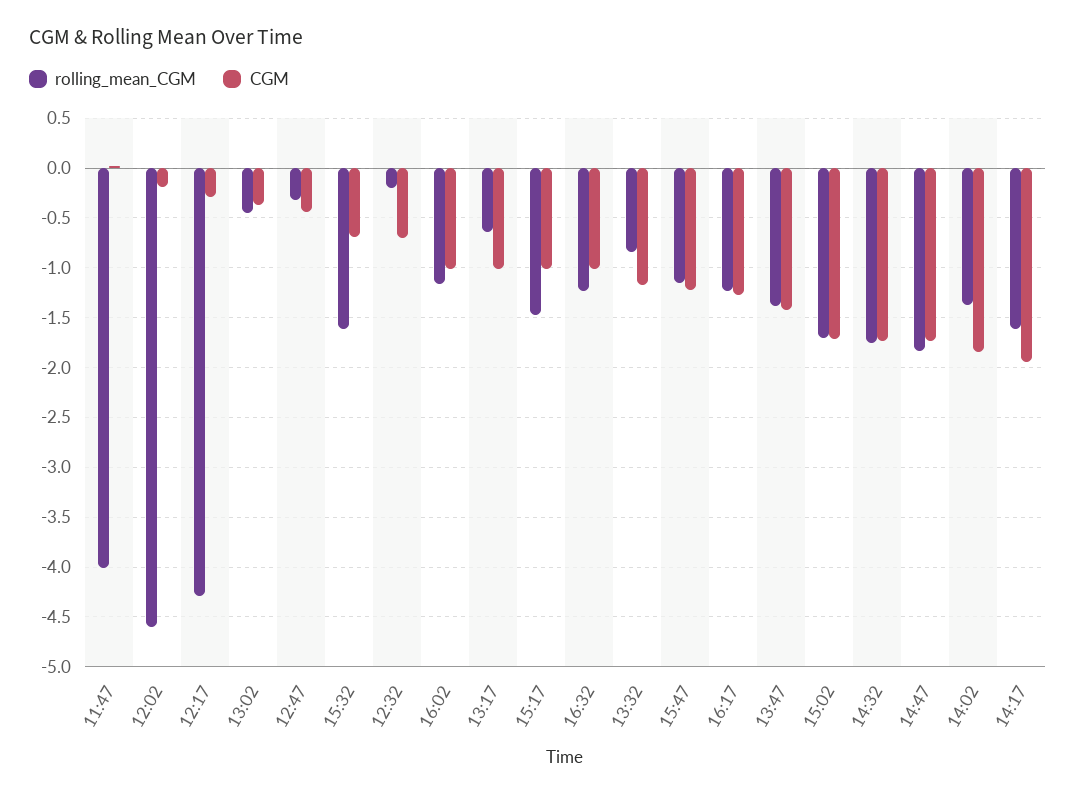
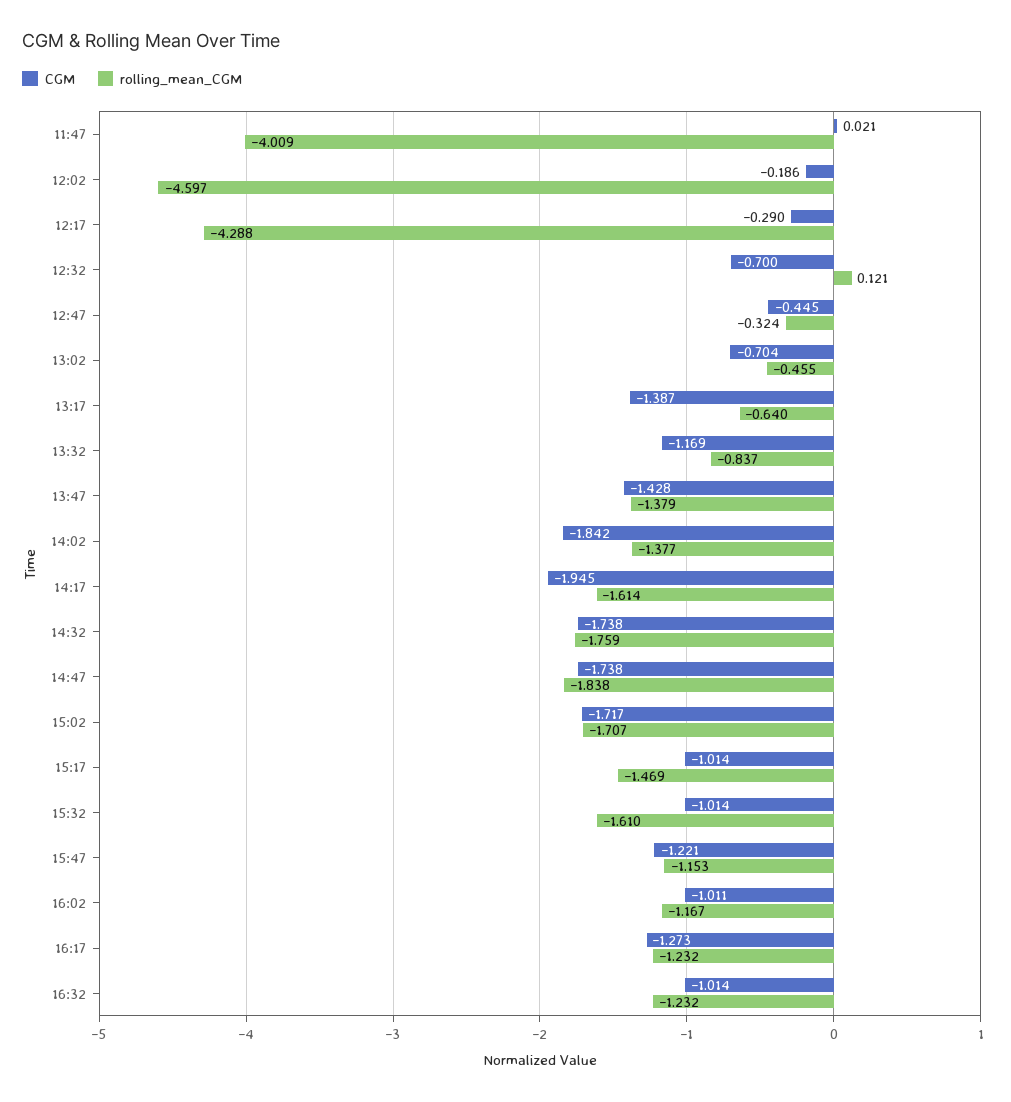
CGM, 13:02: -0.4 -> -0.704
CGM, 15:32: -0.7 -> -1.014
rolling_mean_CGM, 12:32: -0.2 -> 0.121
CGM, 13:17: -1 -> -1.387

